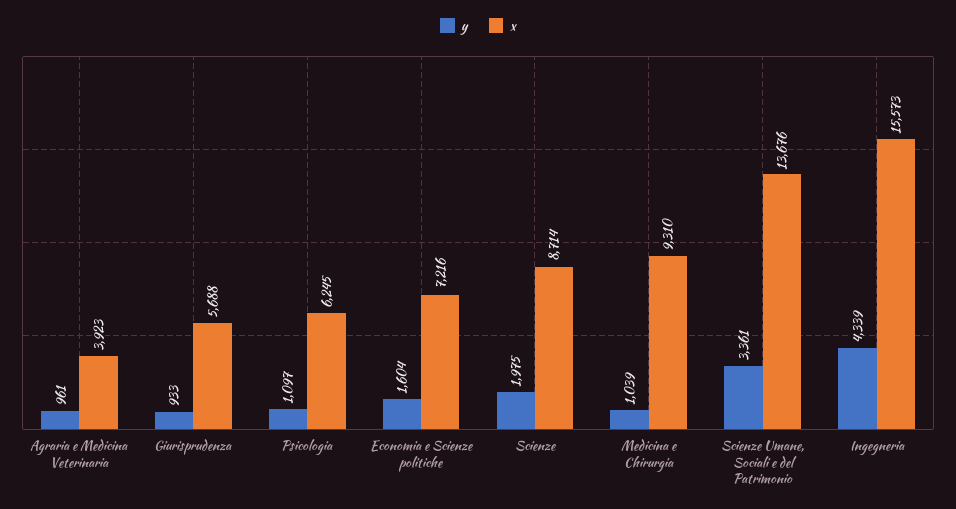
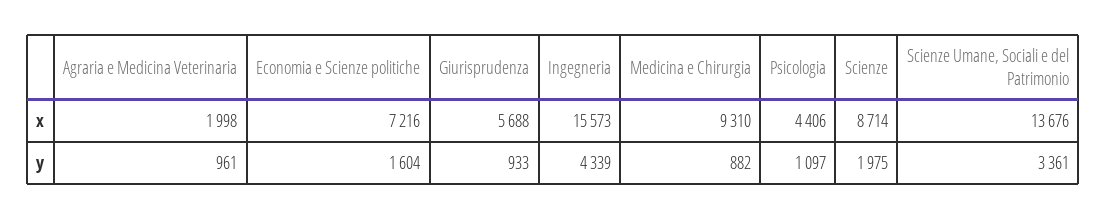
x, Agraria e Medicina Veterinaria: 3923 -> 1998
x, Psicologia: 6245 -> 4406
y, Medicina e Chirurgia: 1039 -> 882

